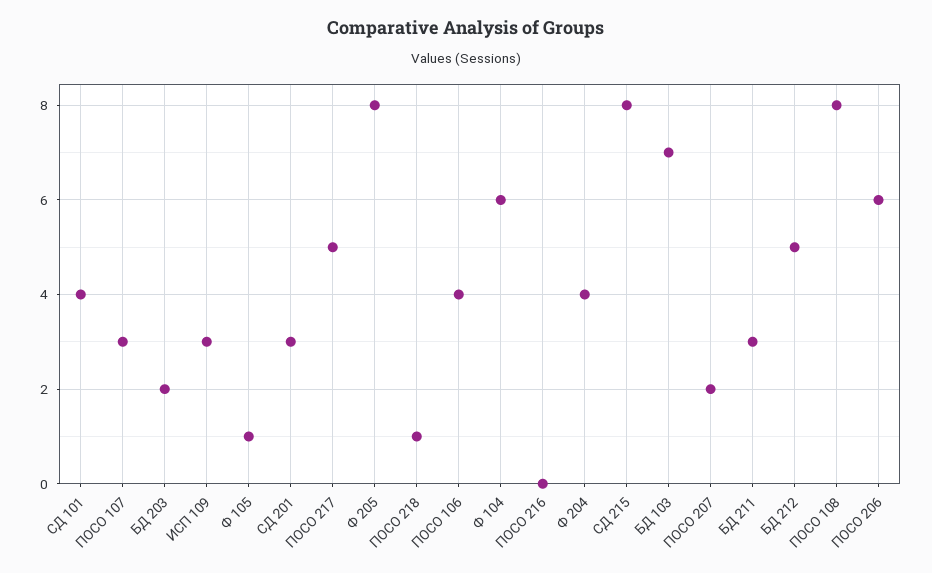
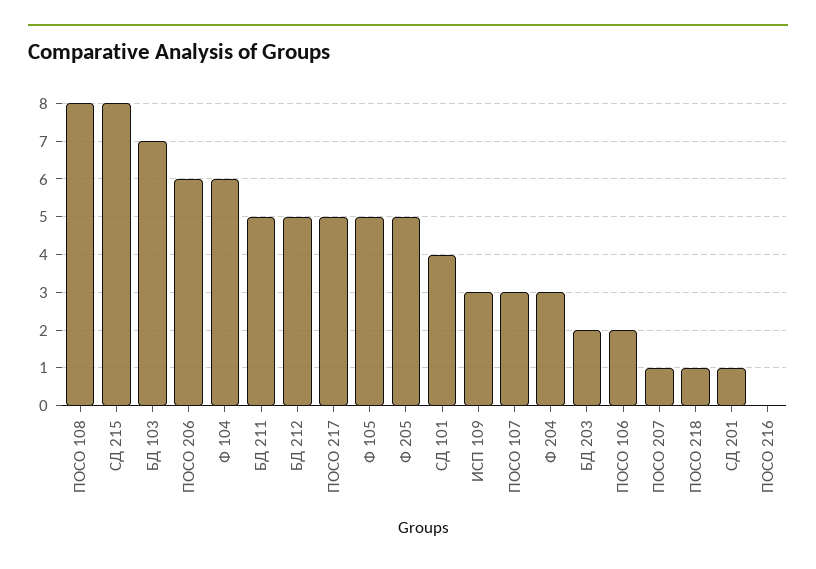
Ф 105: 1 -> 5
СД 201: 3 -> 1
Ф 205: 8 -> 5
ПОСО 106: 4 -> 2
Ф 204: 4 -> 3
ПОСО 207: 2 -> 1
БД 211: 3 -> 5

